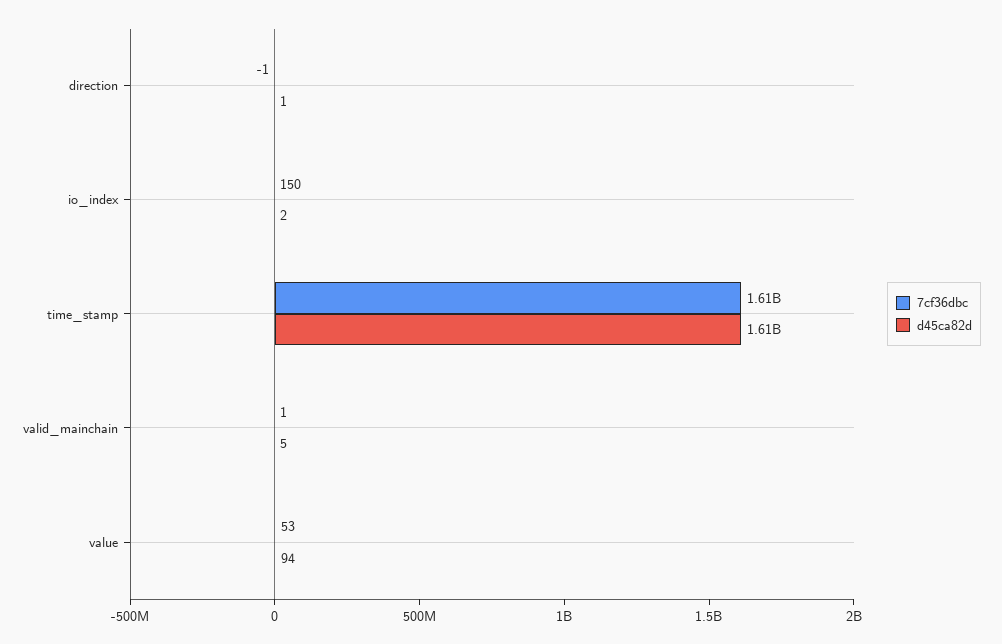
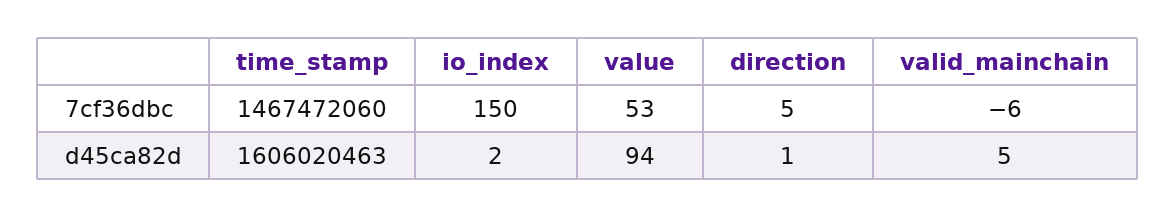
7cf36dbc, direction: -1 -> 5
7cf36dbc, time_stamp: 1610000000 -> 1467472060
7cf36dbc, valid_mainchain: 1 -> -6

